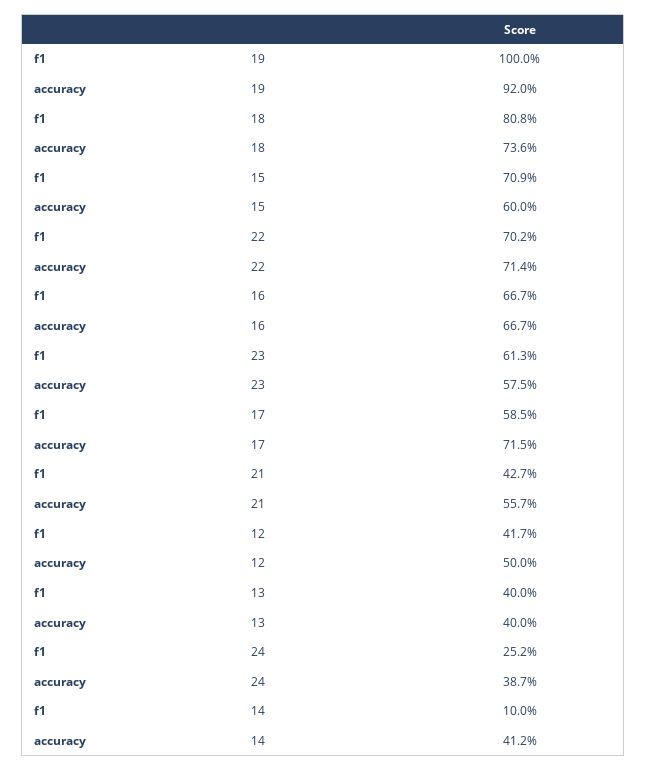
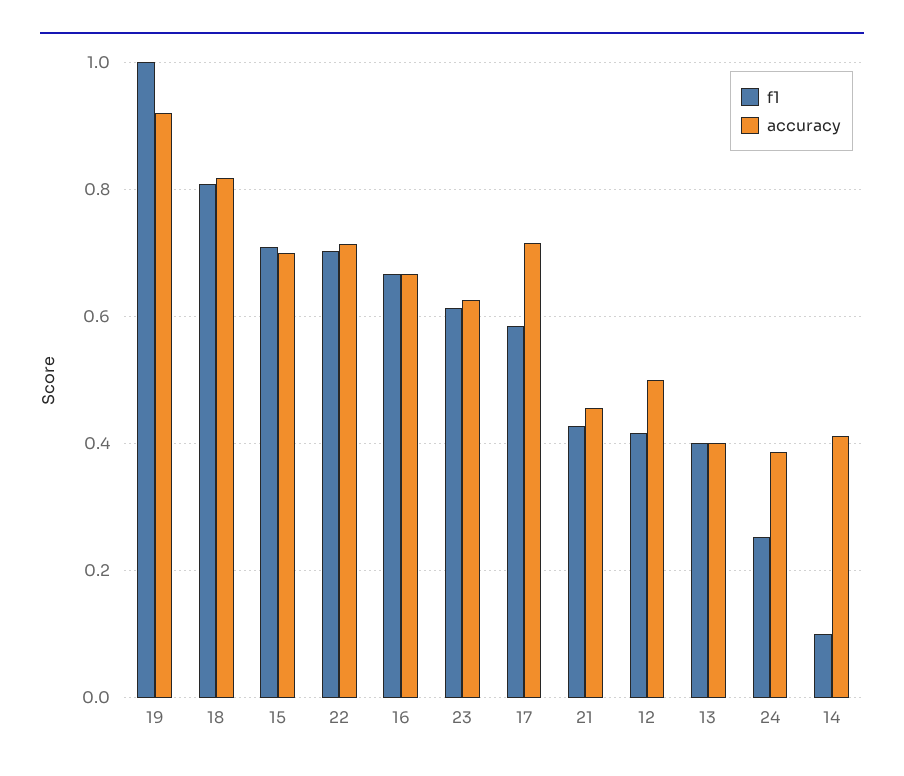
accuracy, 18: 0.736 -> 0.82
accuracy, 15: 0.6 -> 0.7
accuracy, 23: 0.575 -> 0.62
accuracy, 21: 0.557 -> 0.46

